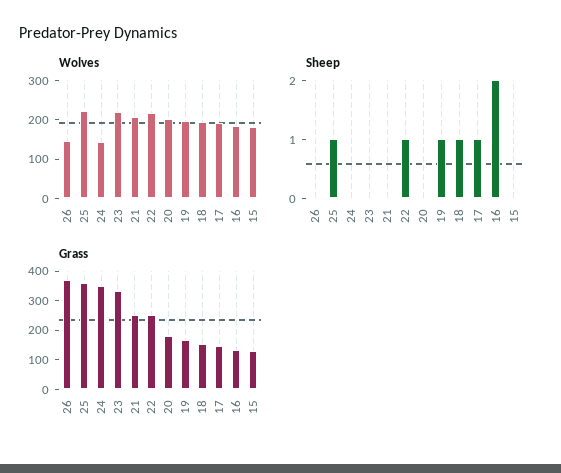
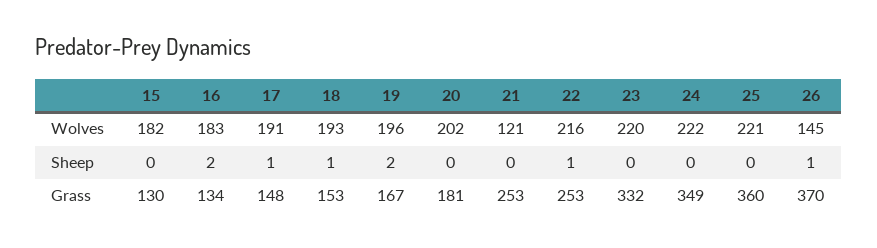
Wolves, 24: 150 -> 222
Wolves, 21: 200 -> 121
Sheep, 26: 0 -> 1
Sheep, 25: 1 -> 0
Sheep, 19: 1 -> 2

